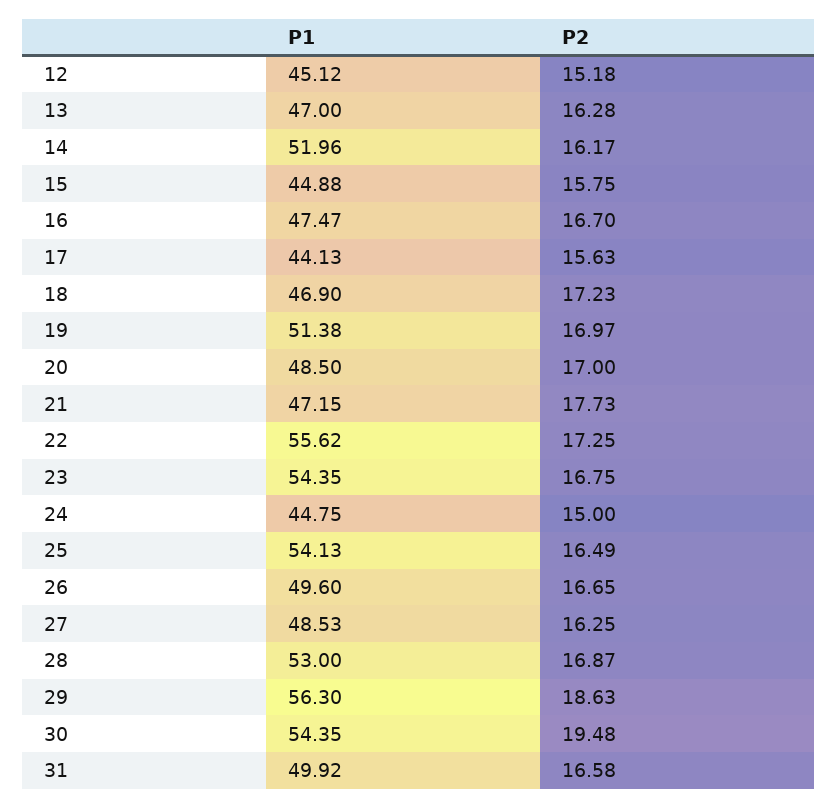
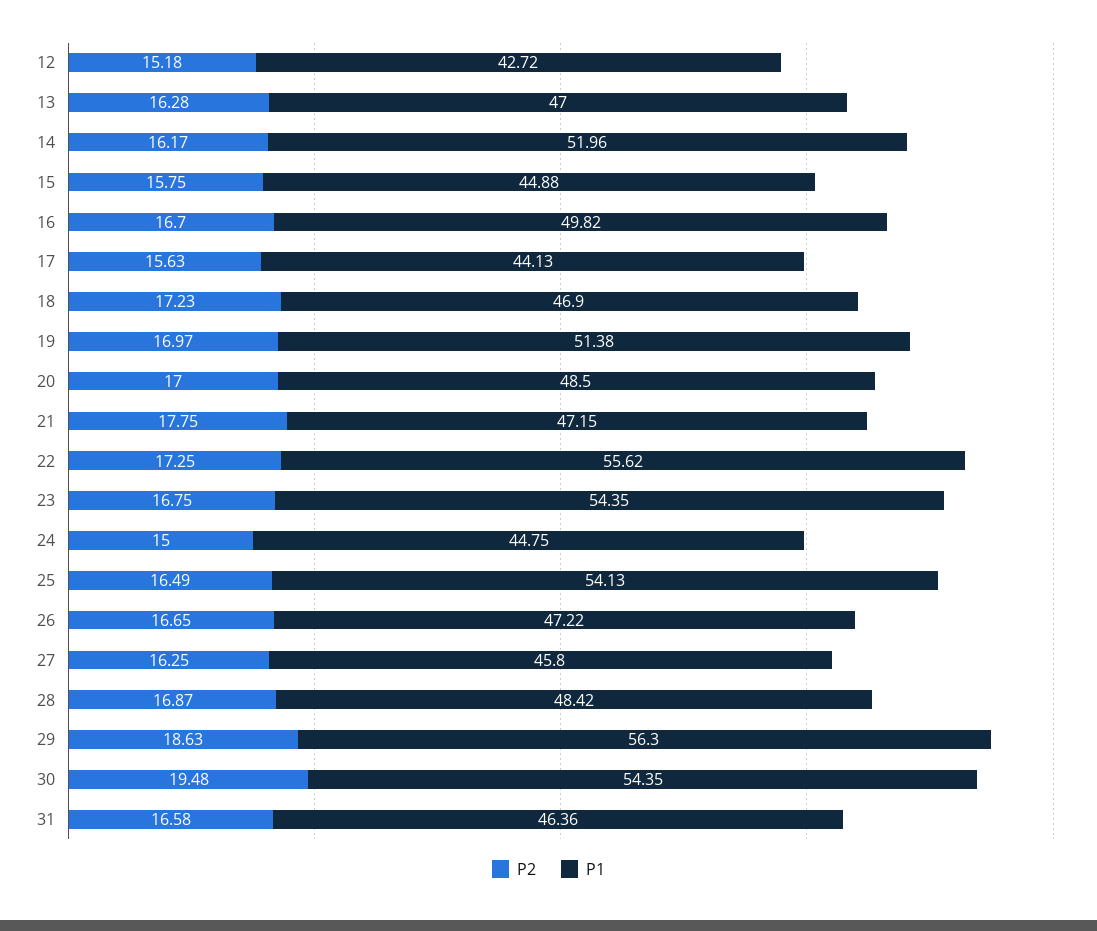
P1, 12: 45.12 -> 42.72
P1, 16: 47.47 -> 49.82
P2, 21: 17.73 -> 17.75
P1, 26: 49.6 -> 47.22
P1, 27: 48.53 -> 45.8
P1, 28: 53 -> 48.42
P1, 31: 49.92 -> 46.36

